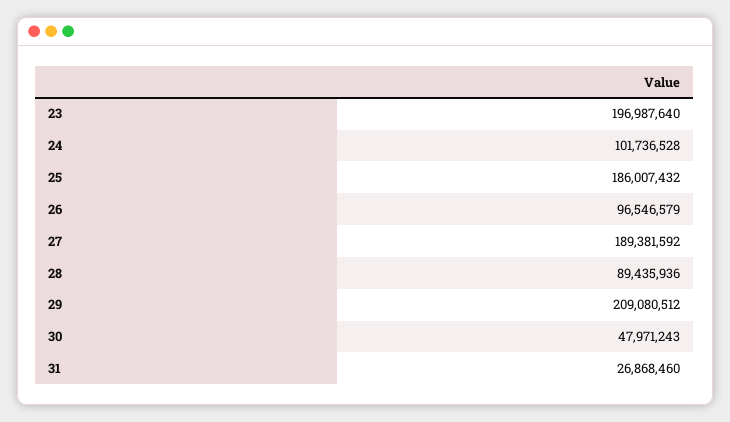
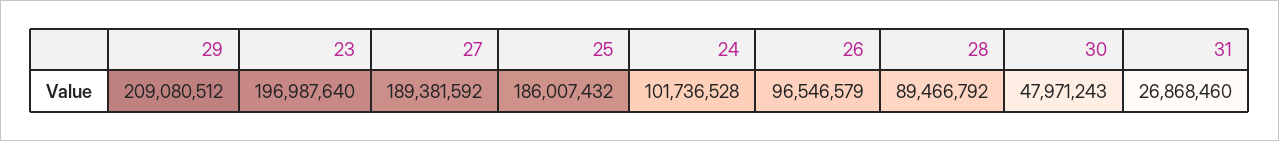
28: 89435936 -> 89466792

